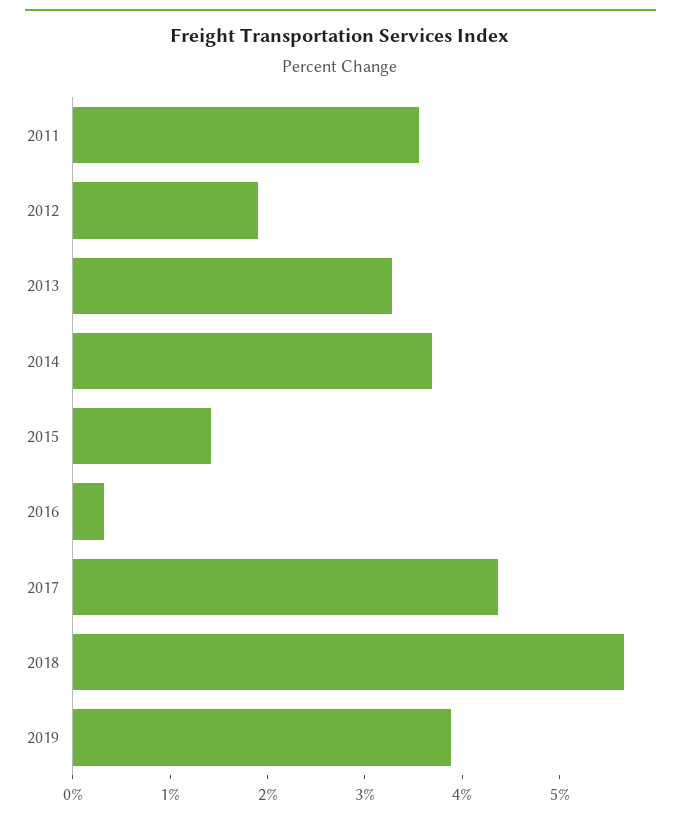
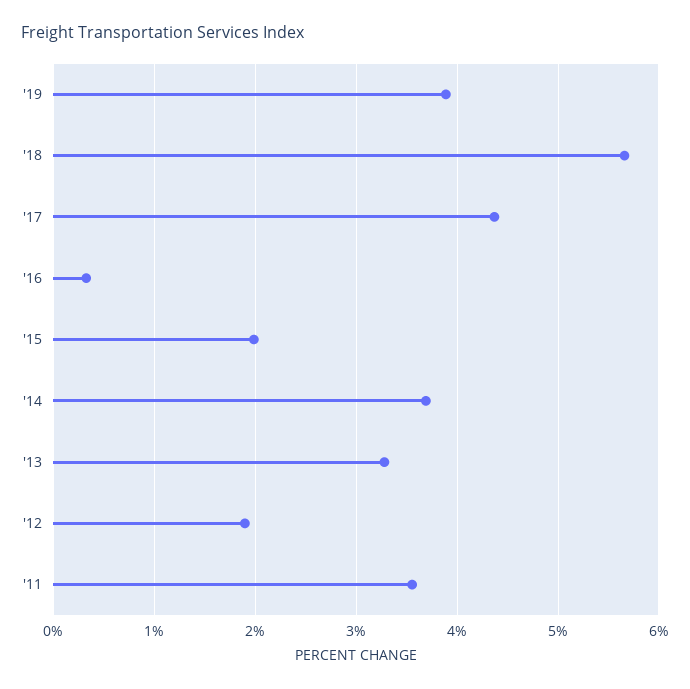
2015: 1.4 -> 2

